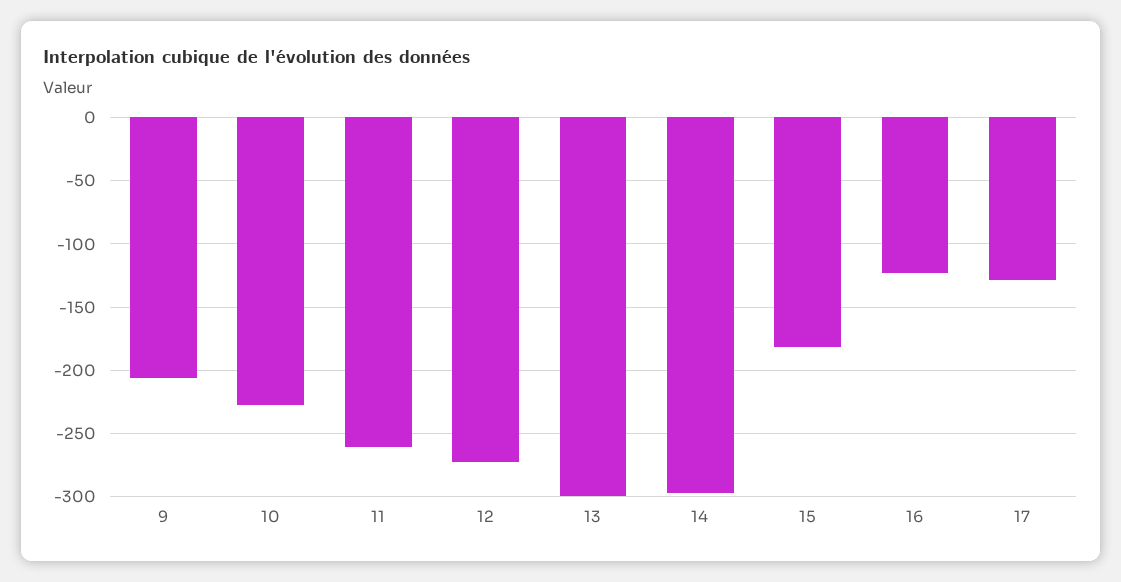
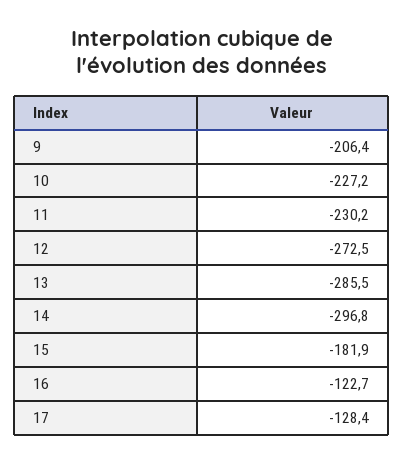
11: -260 -> -230.2
13: -300 -> -285.5

